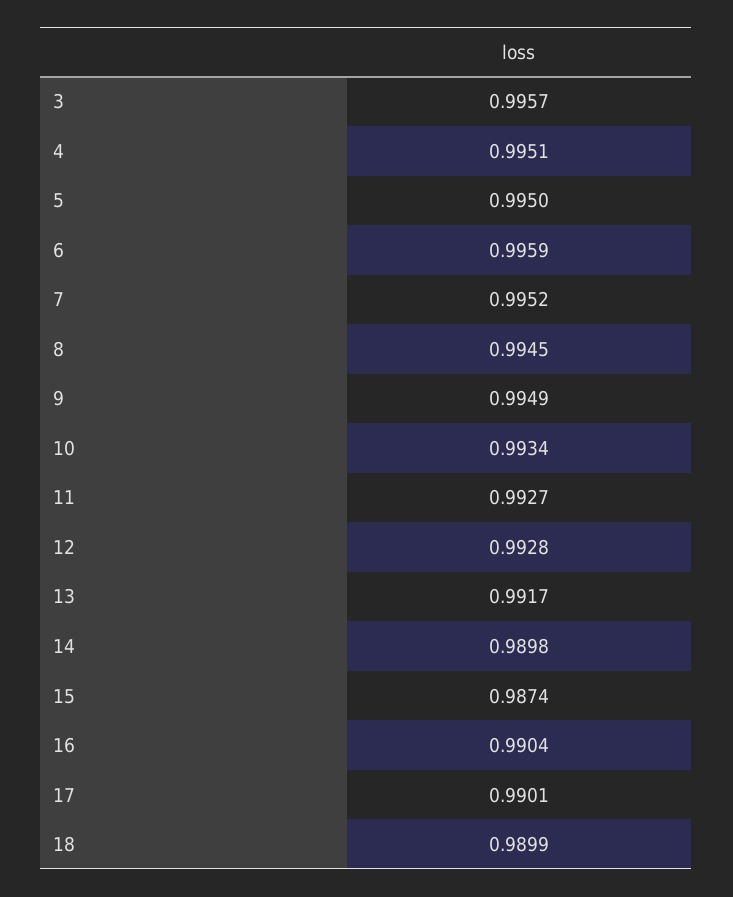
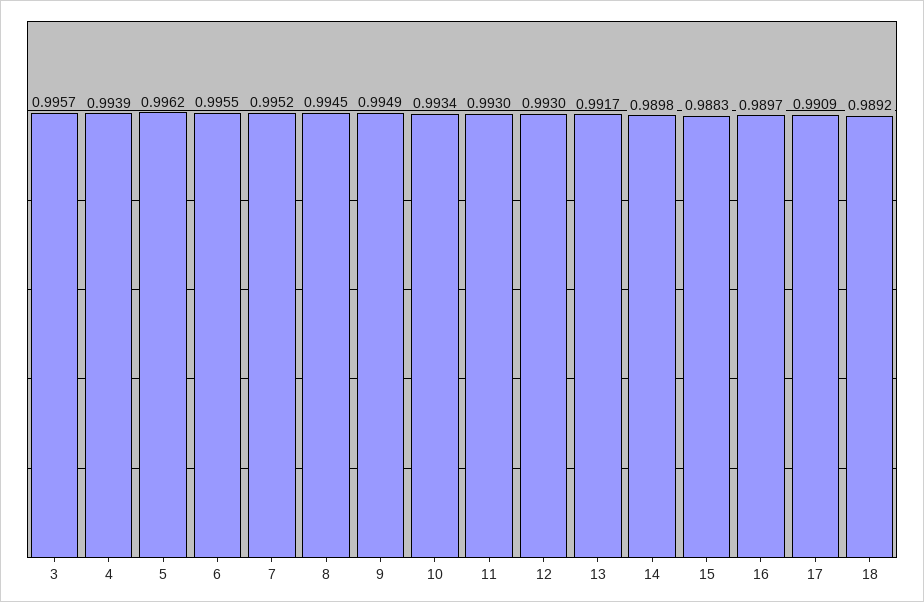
4: 0.9951 -> 0.9939
5: 0.995 -> 0.9962
6: 0.9959 -> 0.9955
11: 0.9927 -> 0.993
12: 0.9928 -> 0.993
15: 0.9874 -> 0.9883
16: 0.9904 -> 0.9897
17: 0.9901 -> 0.9909
18: 0.9899 -> 0.9892

